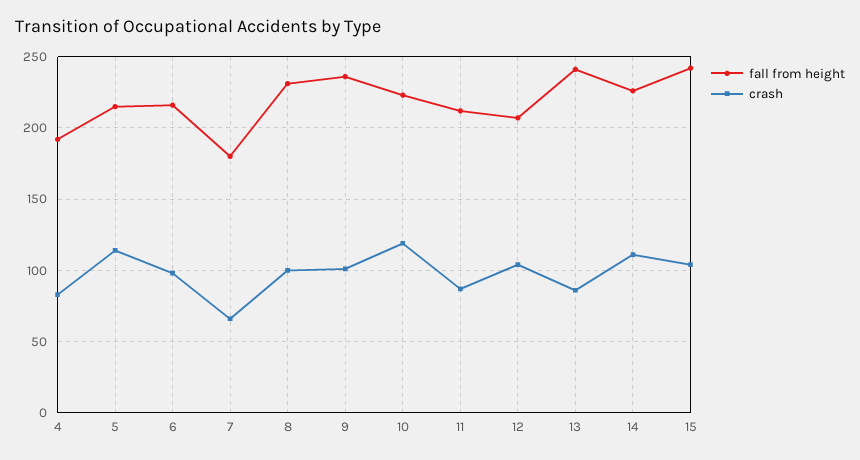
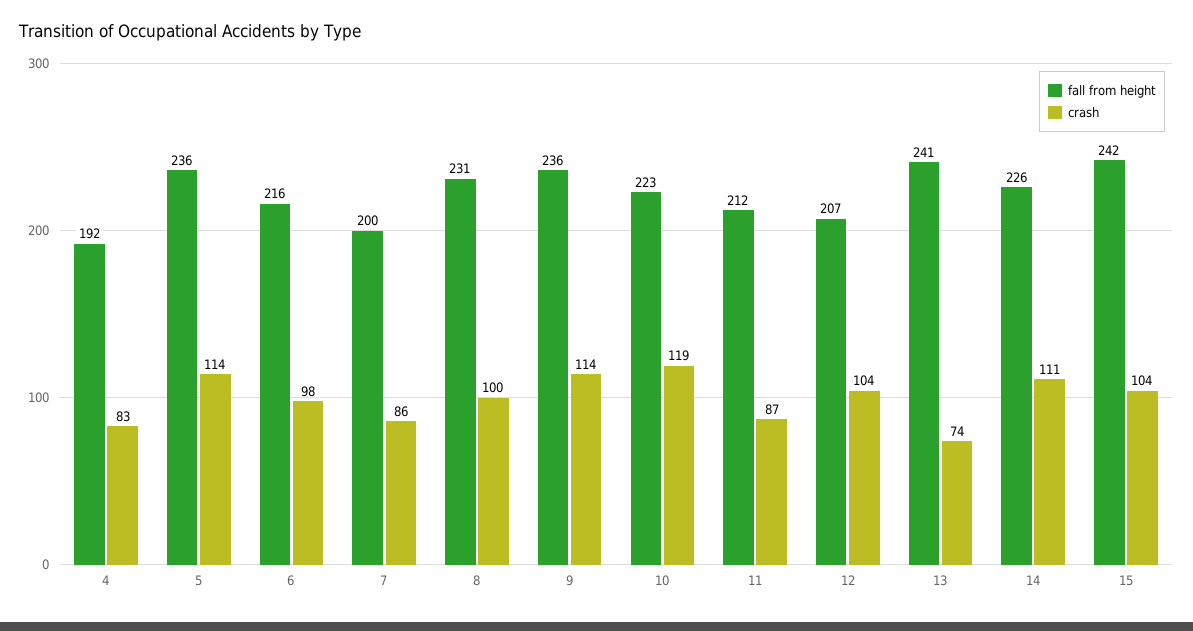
fall from height, 5: 215 -> 236
fall from height, 7: 180 -> 200
crash, 7: 65 -> 86
crash, 9: 100 -> 114
crash, 13: 85 -> 74

